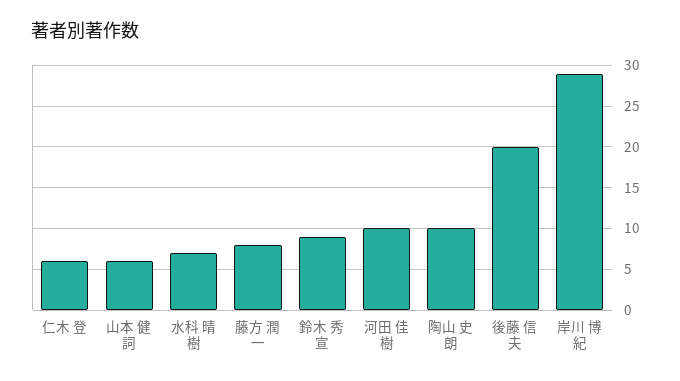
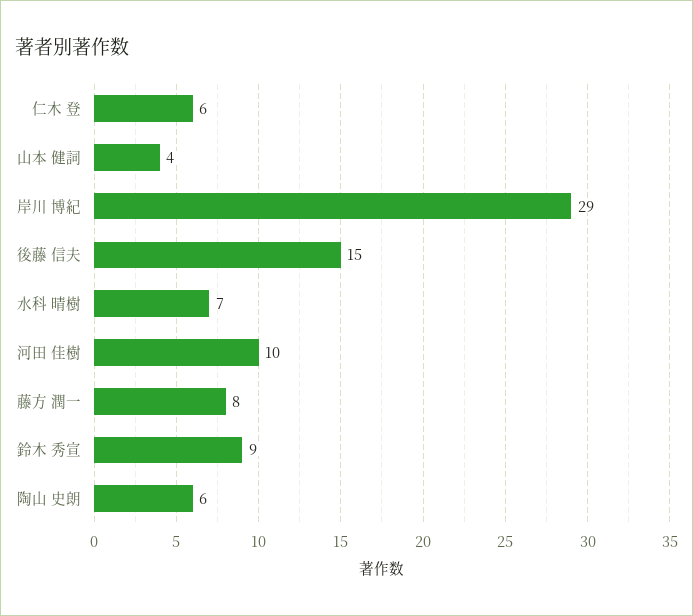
山本 健詞: 6 -> 4
陶山 史朗: 10 -> 6
後藤 信夫: 20 -> 15

